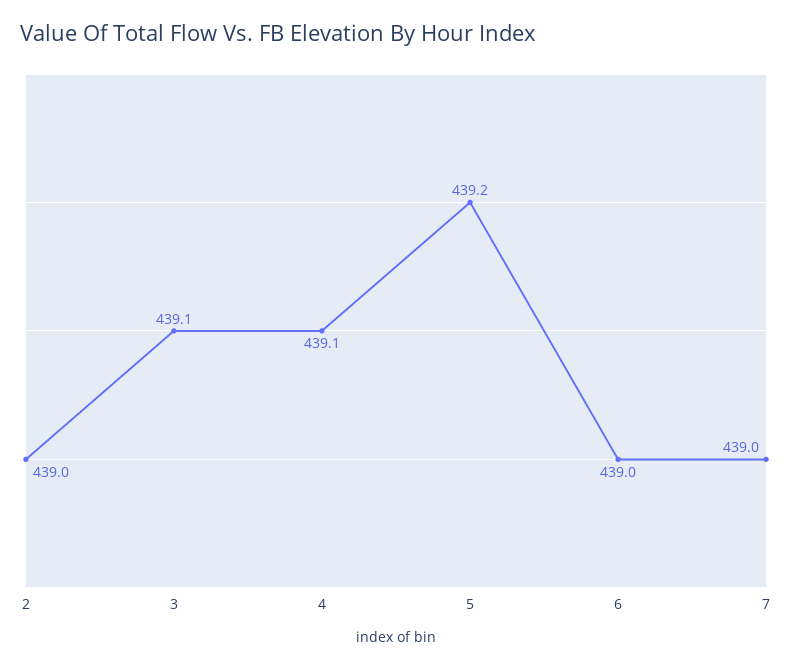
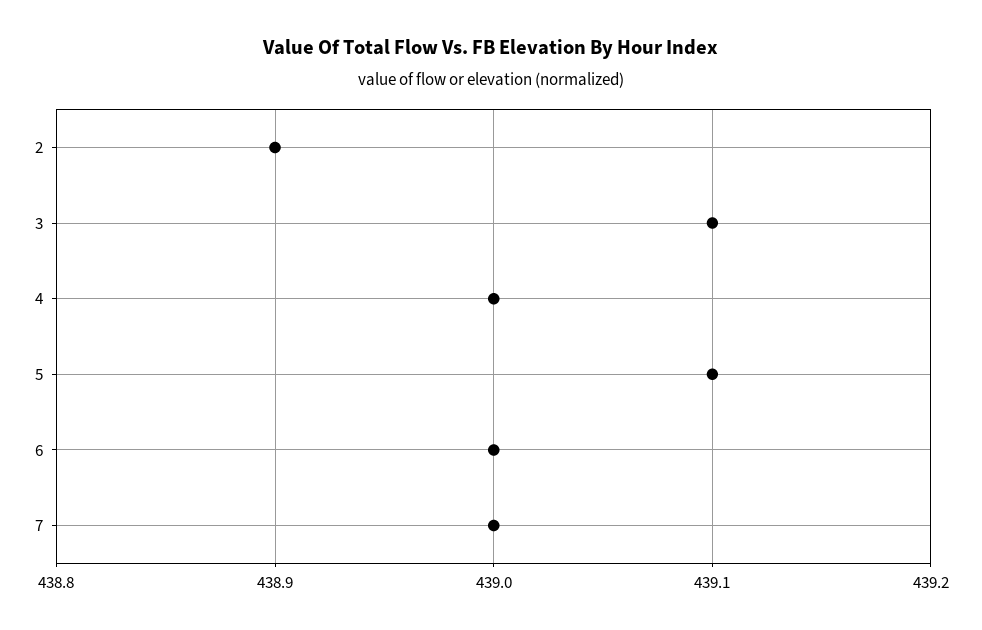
2: 439 -> 438.9
4: 439.1 -> 439
5: 439.2 -> 439.1

